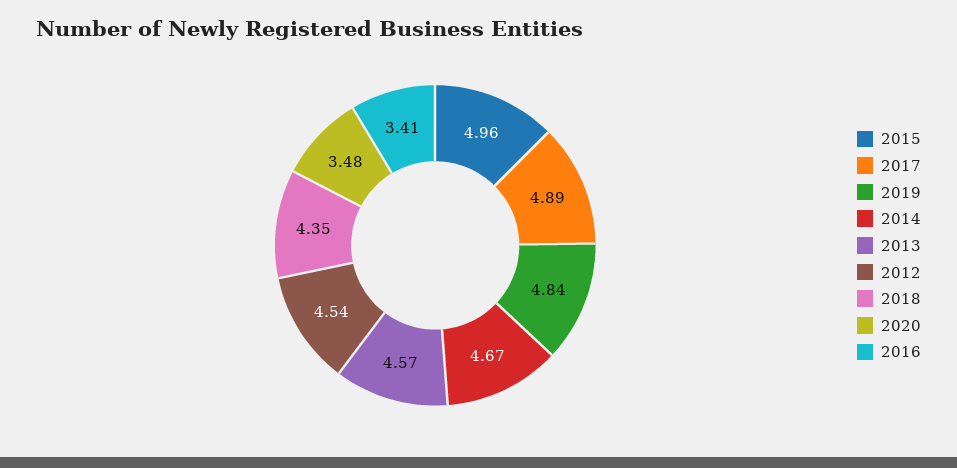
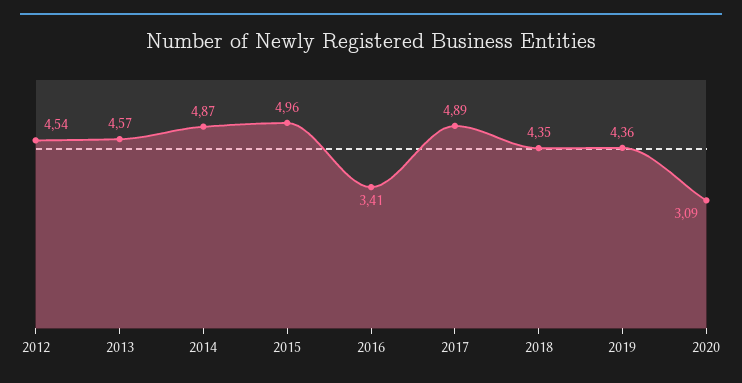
2019: 4.84 -> 4.36
2014: 4.67 -> 4.87
2020: 3.48 -> 3.09

